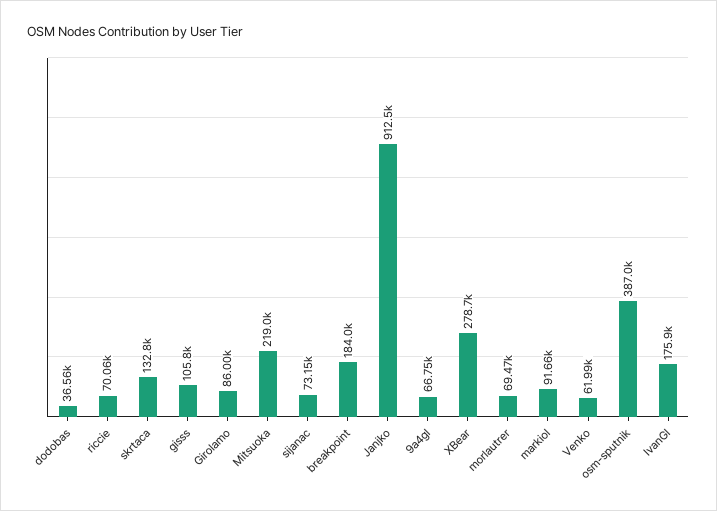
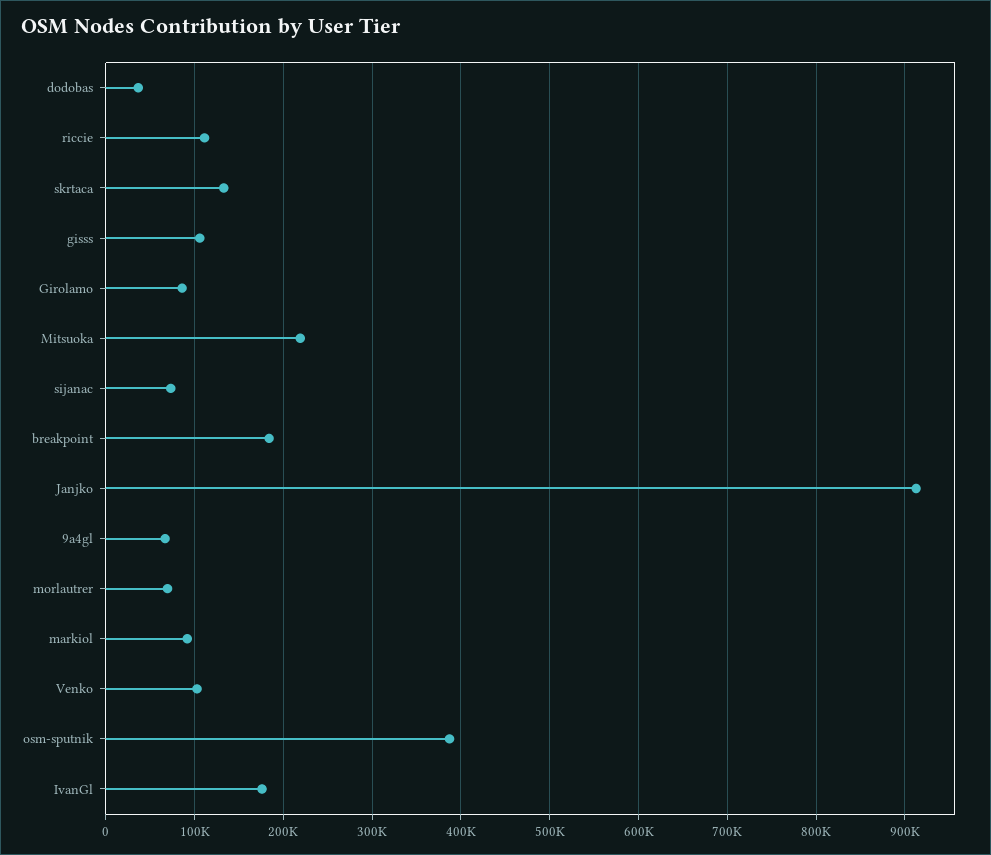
riccie: 70060 -> 110000
XBear: 278700 -> none
Venko: 61990 -> 100000

